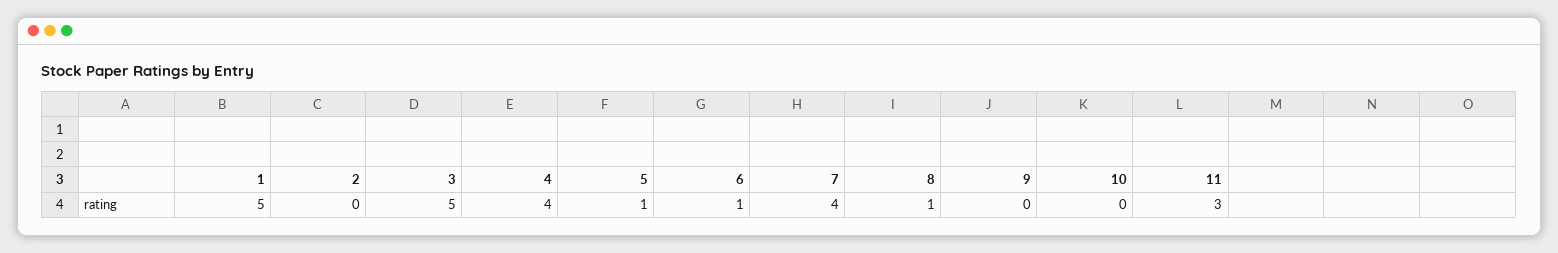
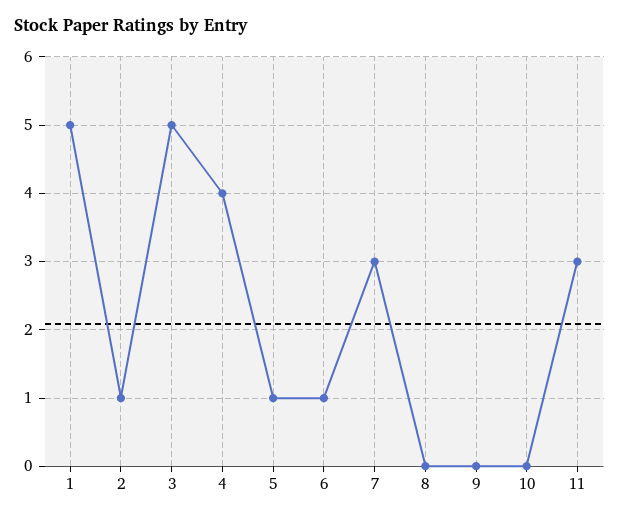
2: 0 -> 1
7: 4 -> 3
8: 1 -> 0

